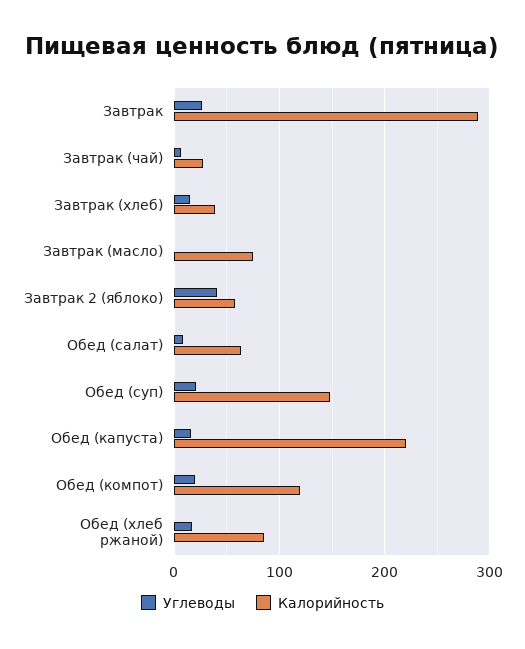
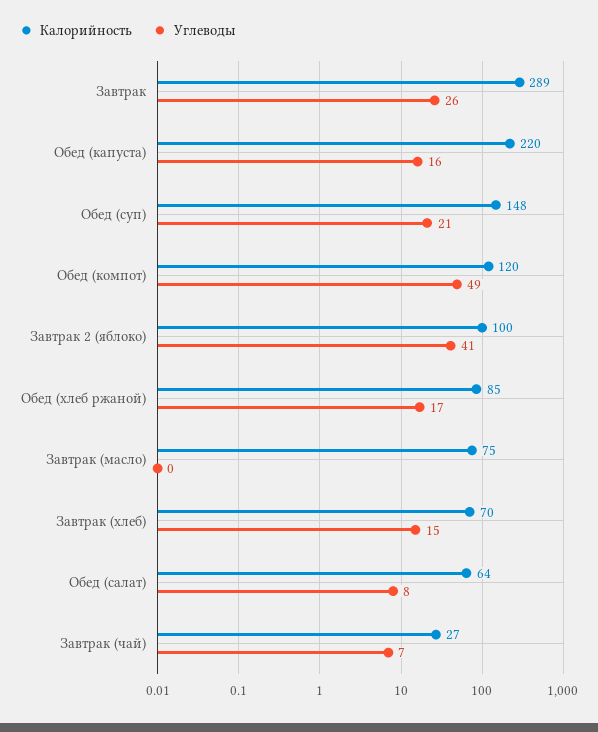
Калорийность, Завтрак (хлеб): 40 -> 70
Калорийность, Завтрак 2 (яблоко): 60 -> 100
Углеводы, Обед (компот): 20 -> 49

